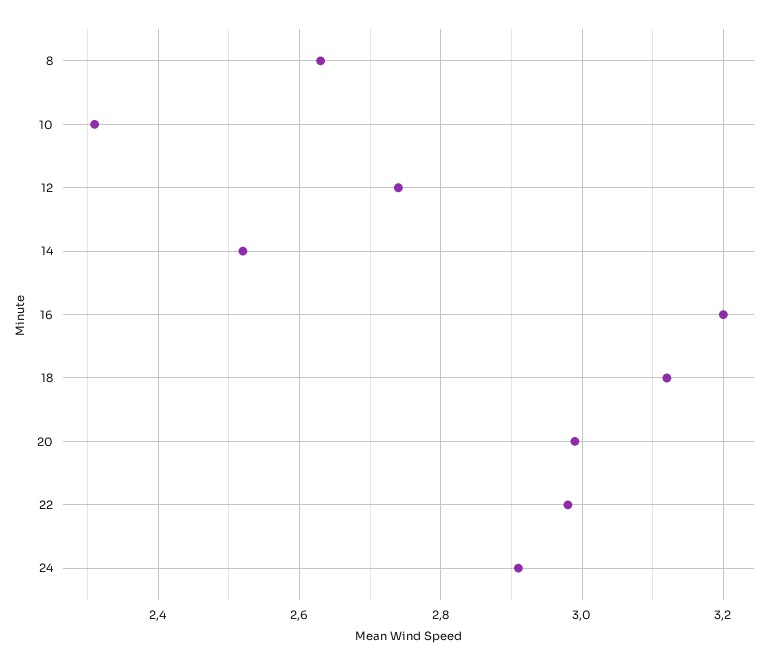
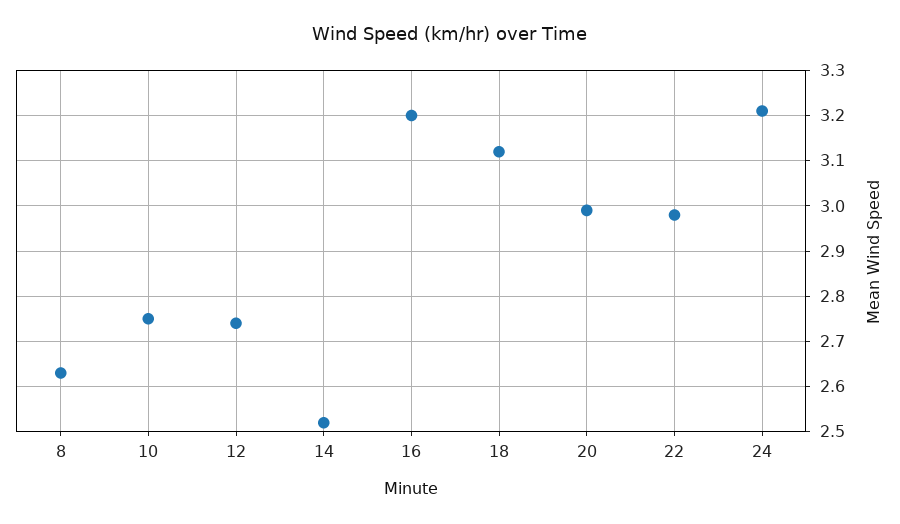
10: 2.3 -> 2.75
24: 2.9 -> 3.2

